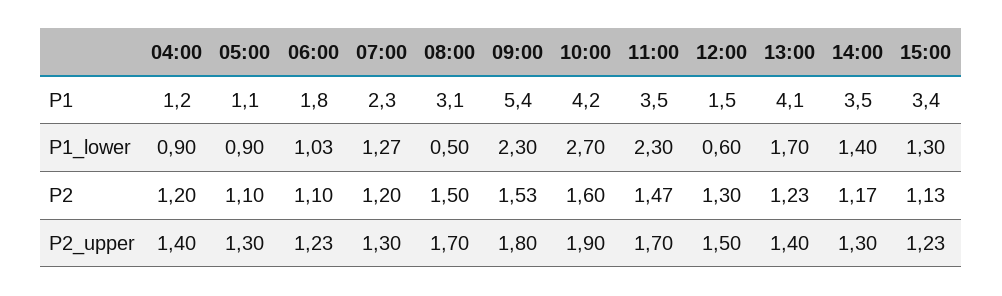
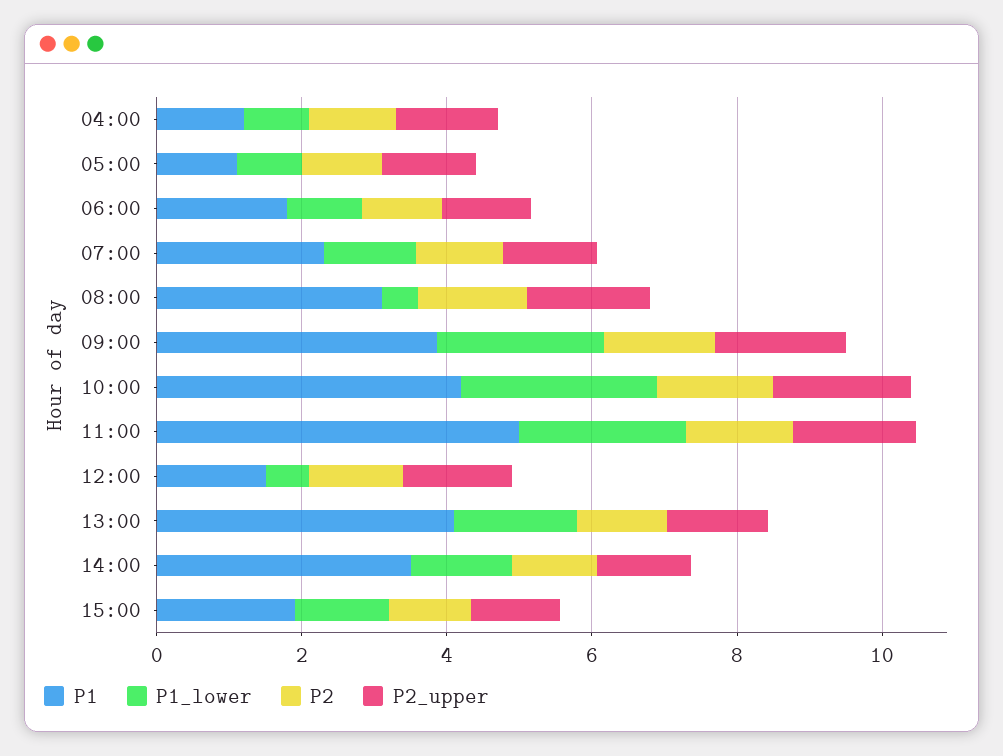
P1, 09:00: 5.4 -> 4
P1, 11:00: 3.5 -> 5
P1, 15:00: 3.4 -> 2

